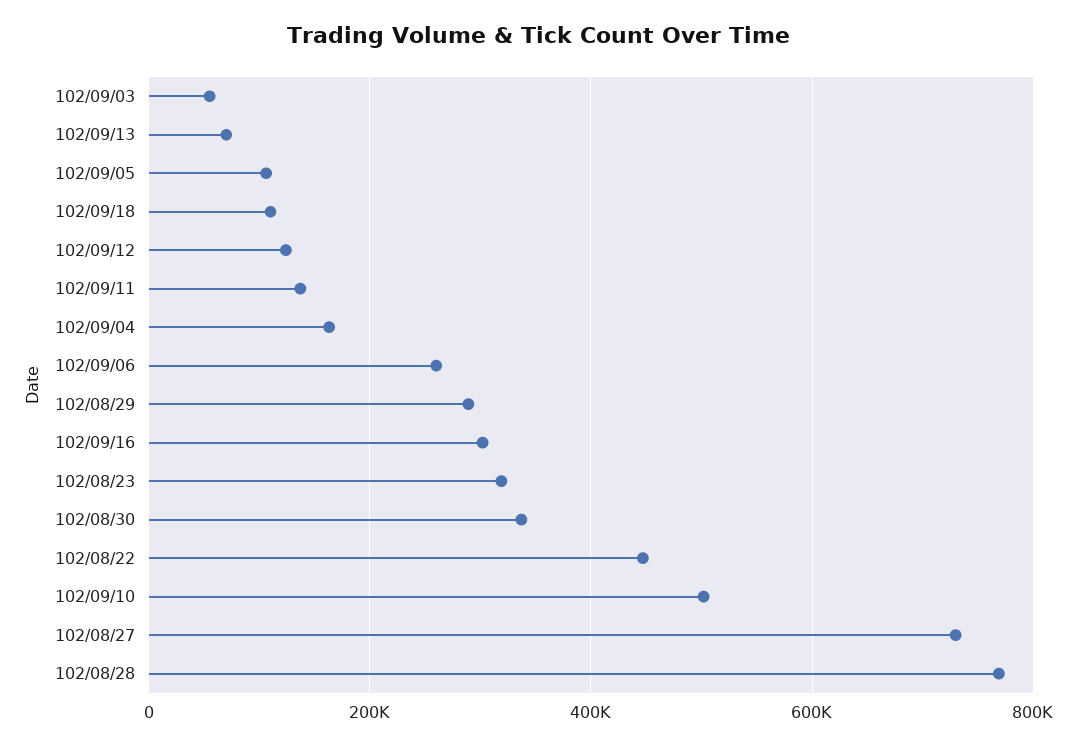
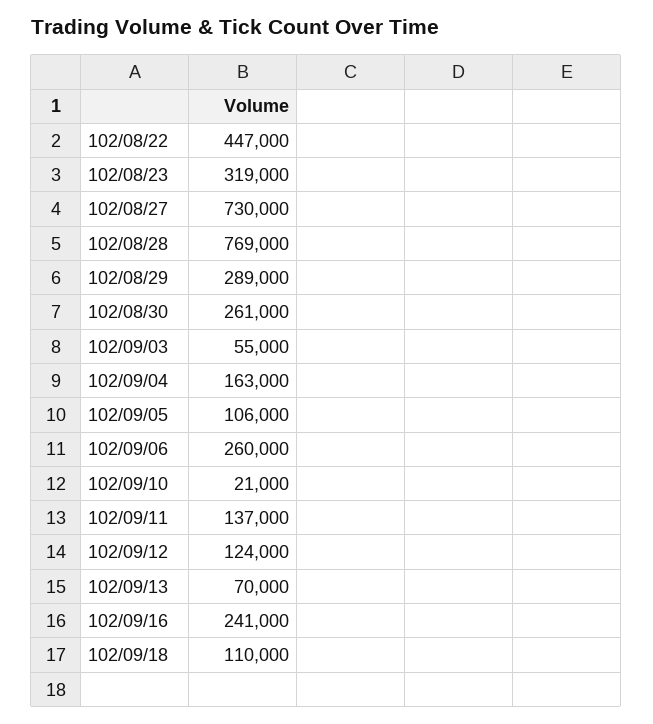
102/09/16: 300000 -> 241000
102/08/30: 340000 -> 261000
102/09/10: 500000 -> 21000

